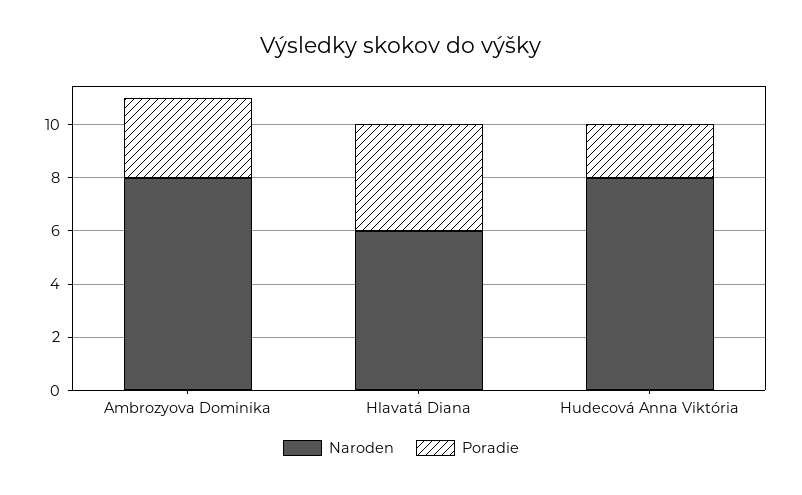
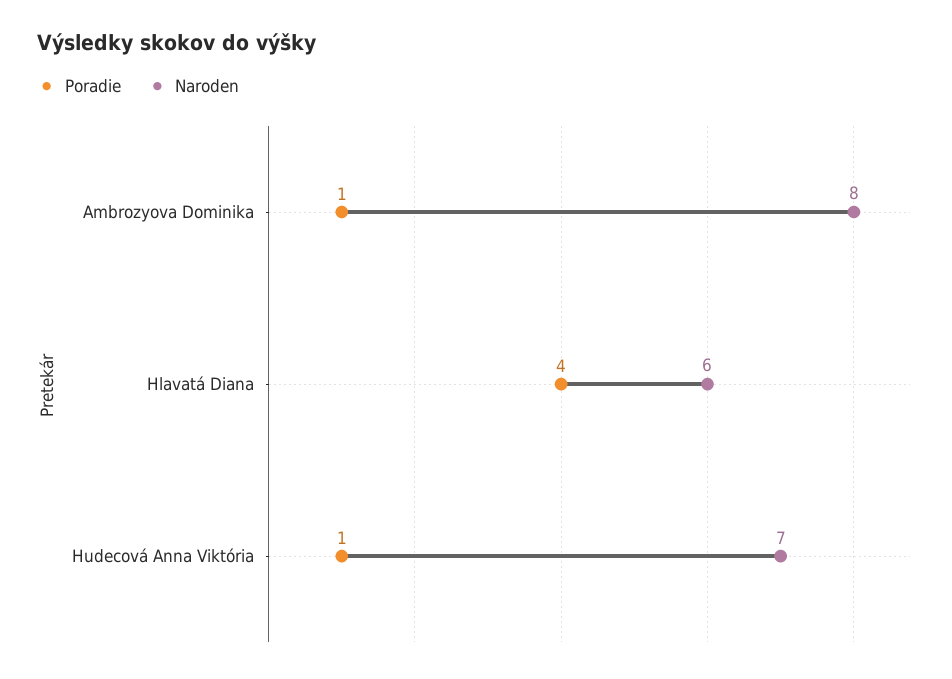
Poradie, Ambrozyova Dominika: 3 -> 1
Naroden, Hudecová Anna Viktória: 8 -> 7
Poradie, Hudecová Anna Viktória: 2 -> 1

